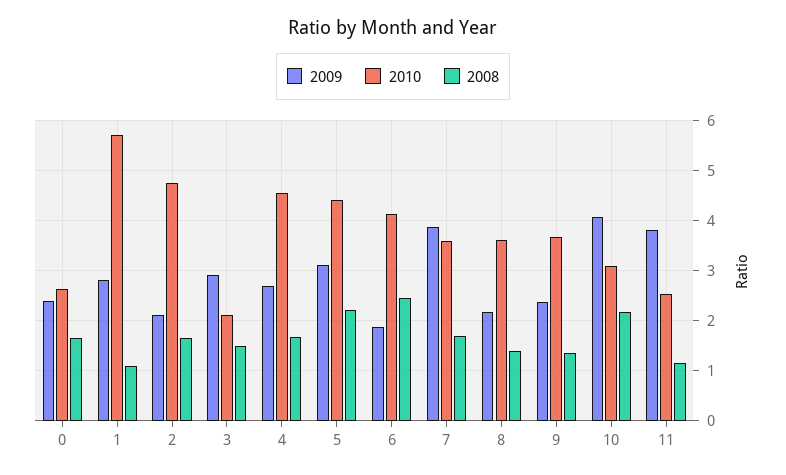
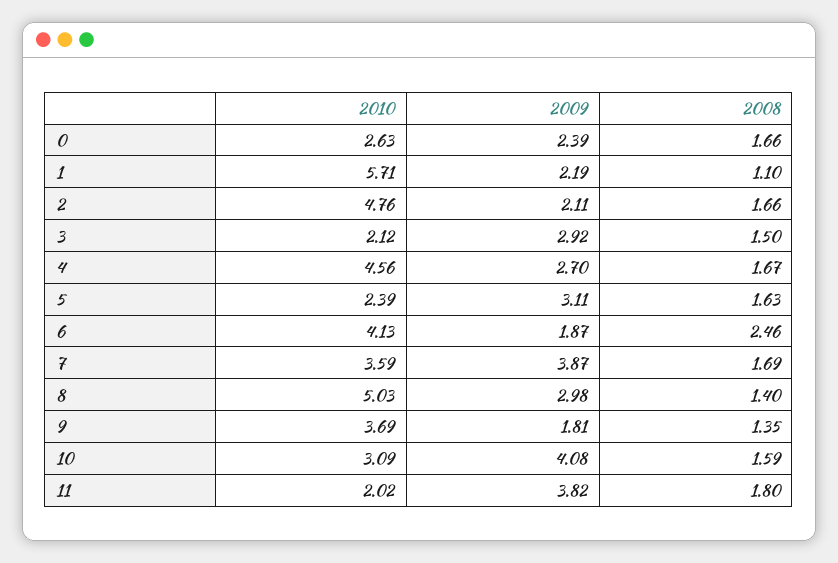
2009, 1: 2.8 -> 2.19
2010, 5: 4.4 -> 2.39
2008, 5: 2.2 -> 1.63
2009, 8: 2.2 -> 2.98
2010, 8: 3.6 -> 5.03
2009, 9: 2.4 -> 1.81
2008, 10: 2.2 -> 1.59
2010, 11: 2.6 -> 2.02
2008, 11: 1.2 -> 1.8

